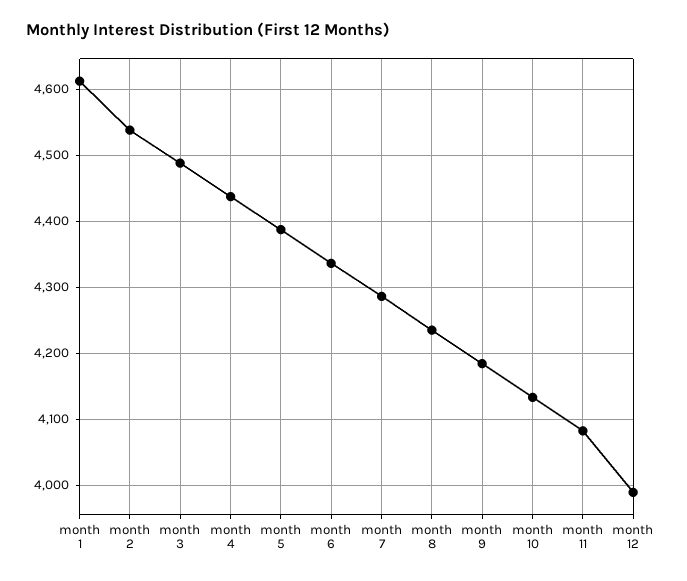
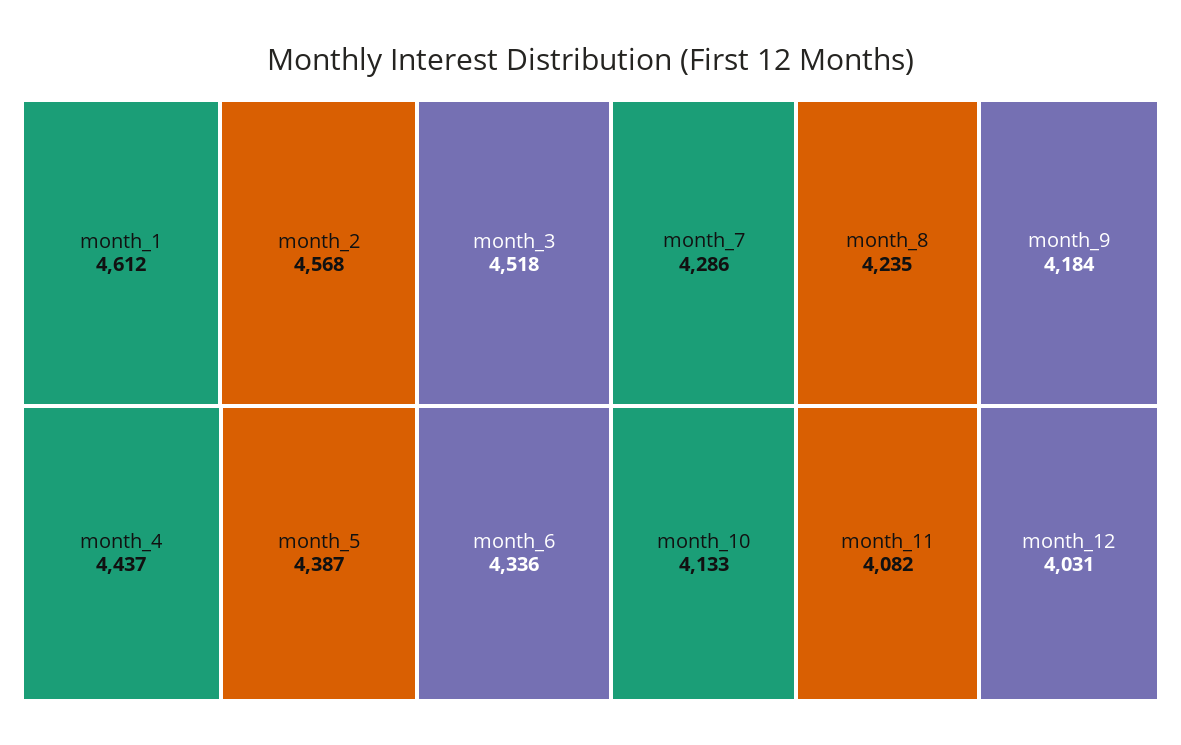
month 2: 4540 -> 4568
month 3: 4490 -> 4518
month 12: 3990 -> 4031

